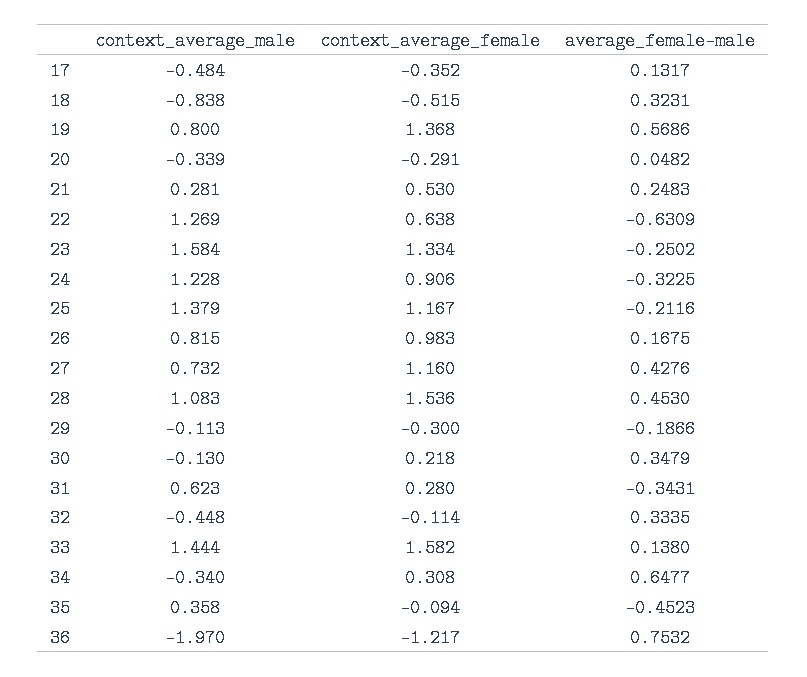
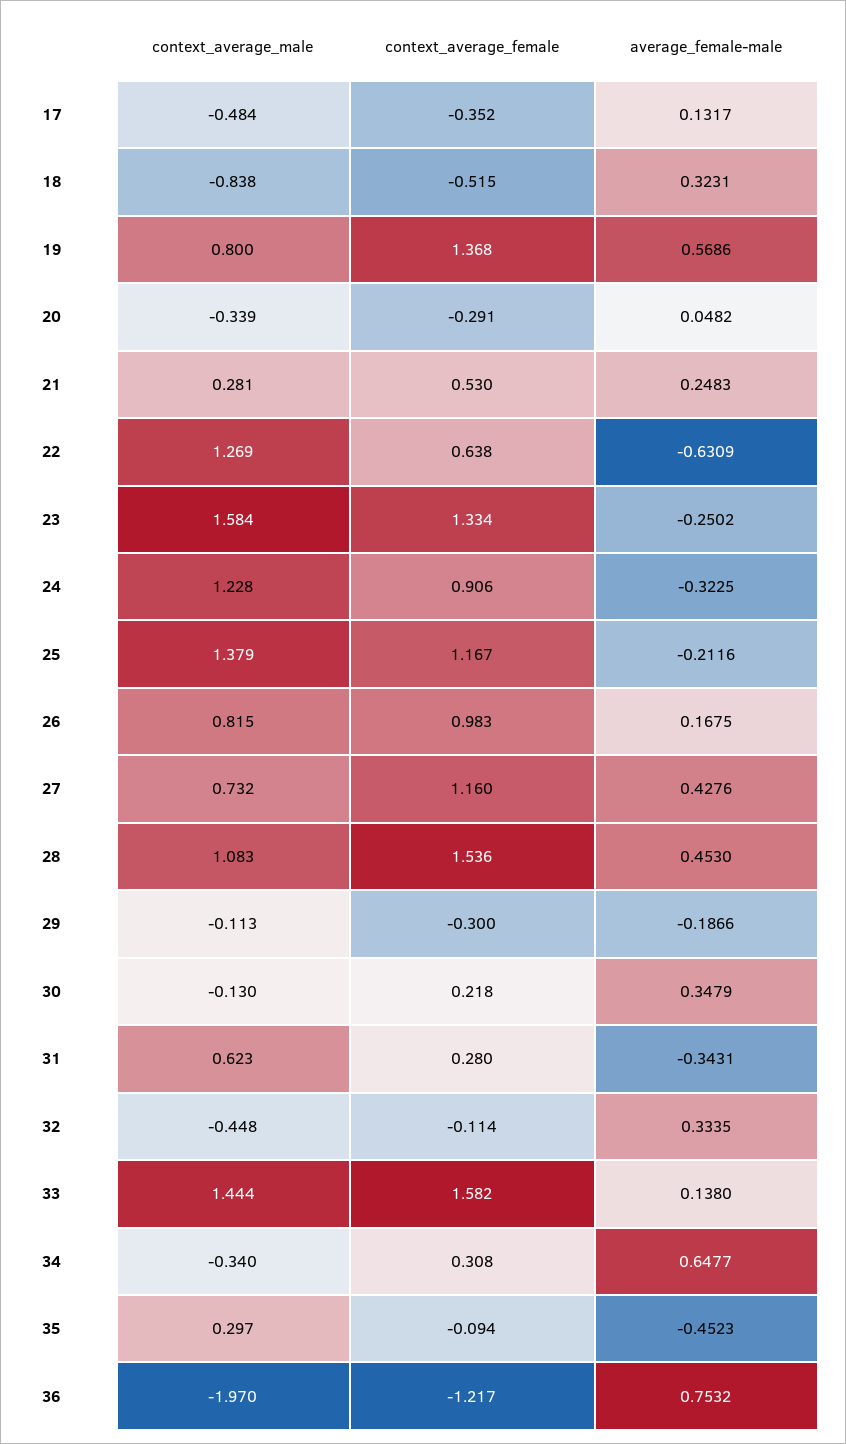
context_average_male, 35: 0.358 -> 0.297

